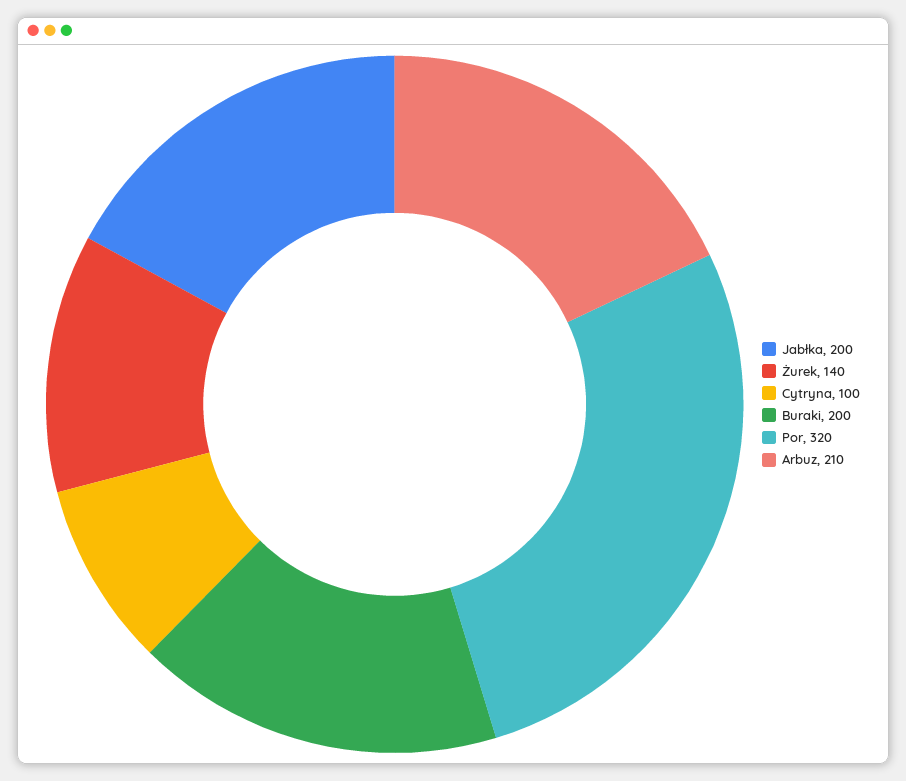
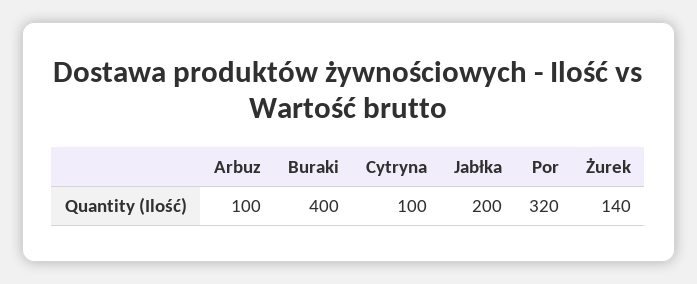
Buraki: 200 -> 400
Arbuz: 210 -> 100

